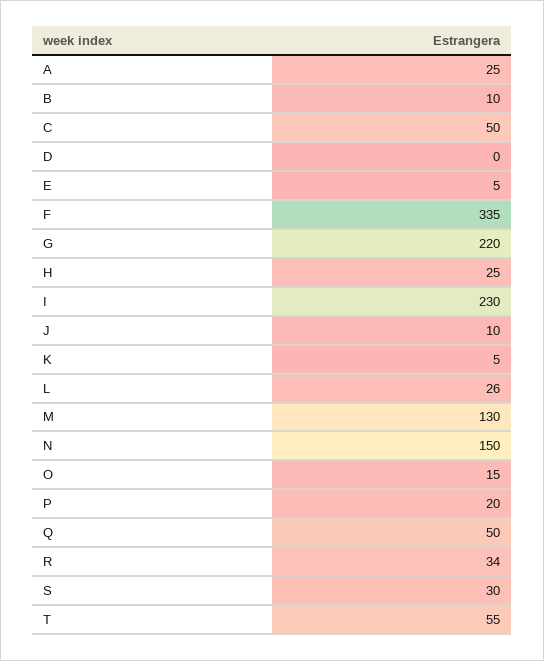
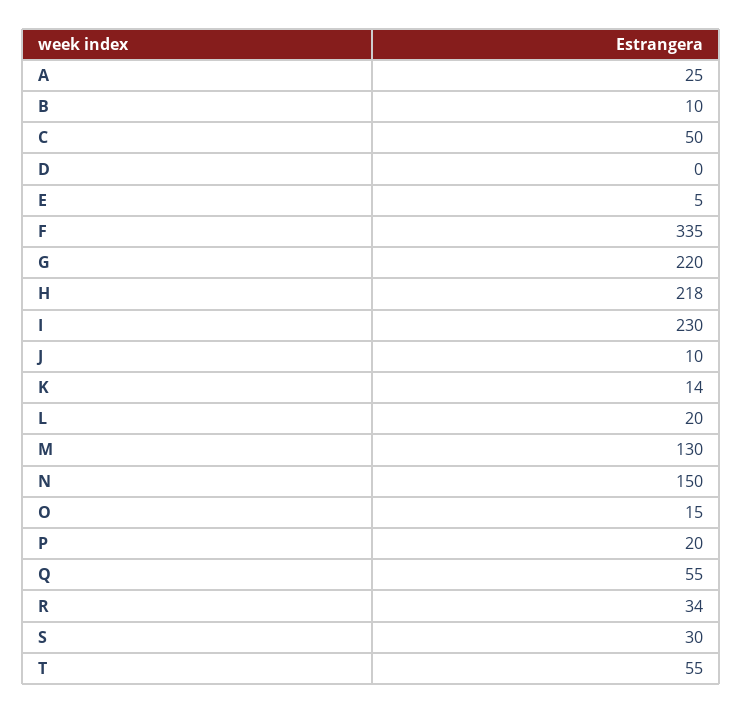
H: 25 -> 218
K: 5 -> 14
L: 26 -> 20
Q: 50 -> 55

